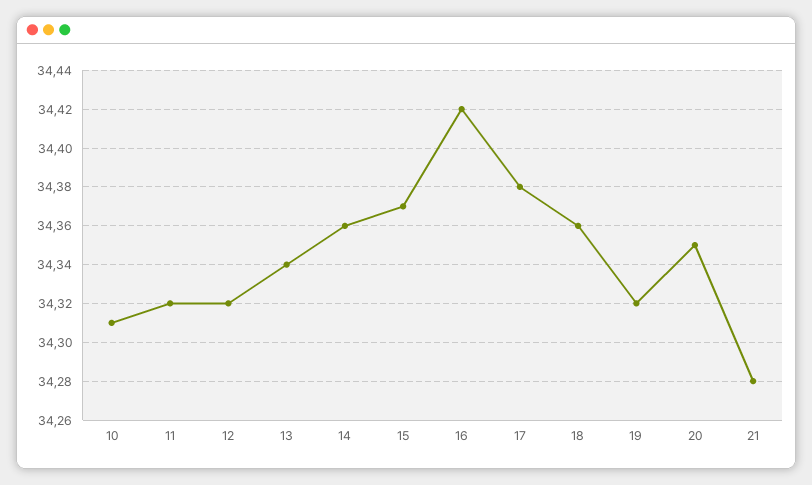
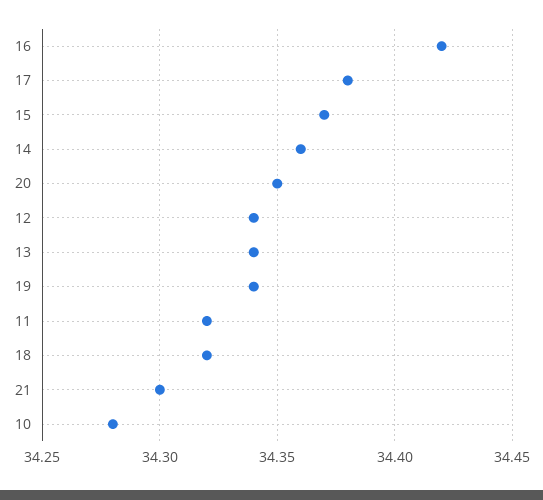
10: 34.31 -> 34.28
12: 34.32 -> 34.34
18: 34.36 -> 34.32
19: 34.32 -> 34.34
21: 34.28 -> 34.3

